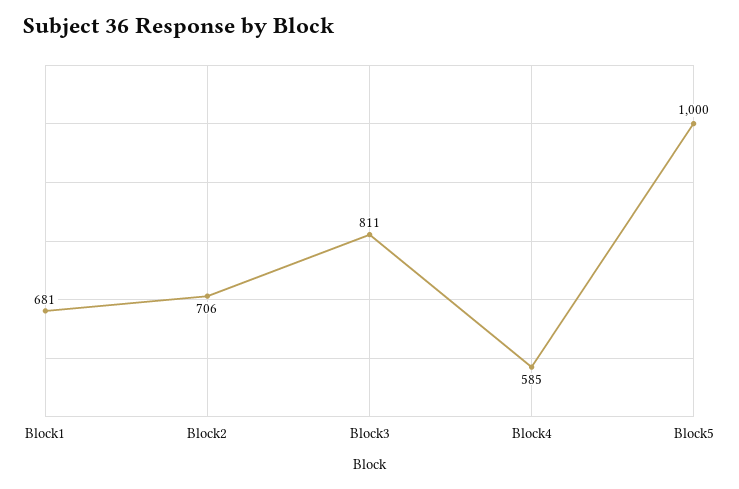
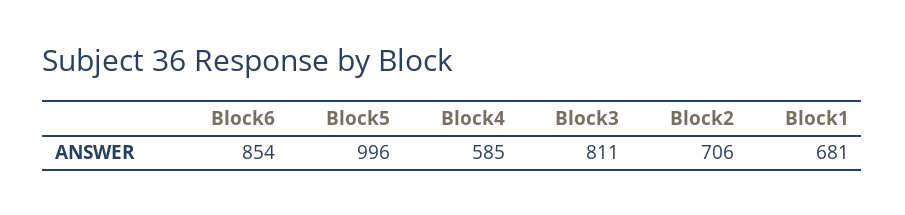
Block5: 1000 -> 996
Block6: none -> 854

